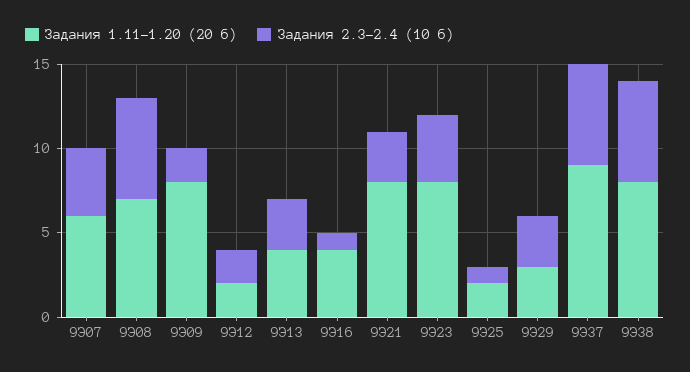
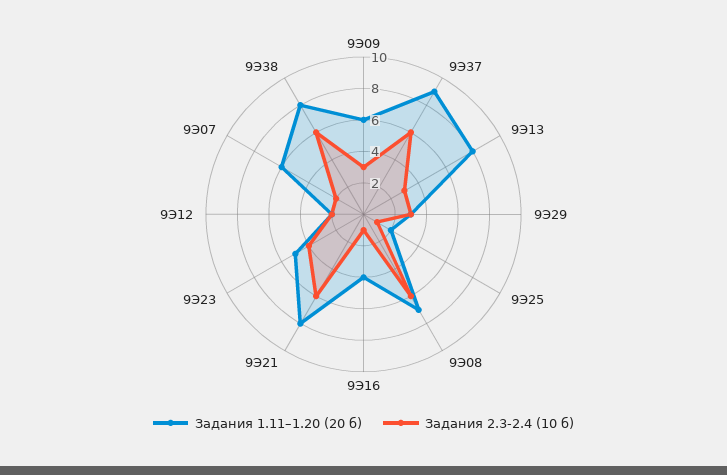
Задания 2.3-2.4 (10 б), 9Э07: 4 -> 2
Задания 1.11–1.20 (20 б), 9Э09: 8 -> 6
Задания 2.3-2.4 (10 б), 9Э09: 2 -> 3
Задания 1.11–1.20 (20 б), 9Э13: 4 -> 8
Задания 2.3-2.4 (10 б), 9Э21: 3 -> 6
Задания 1.11–1.20 (20 б), 9Э23: 8 -> 5

